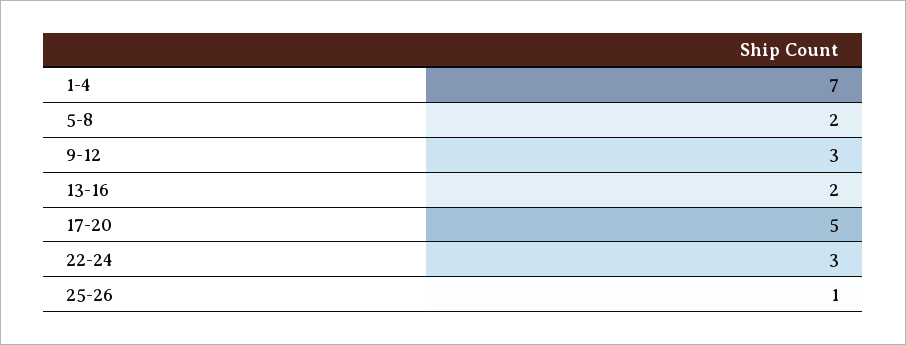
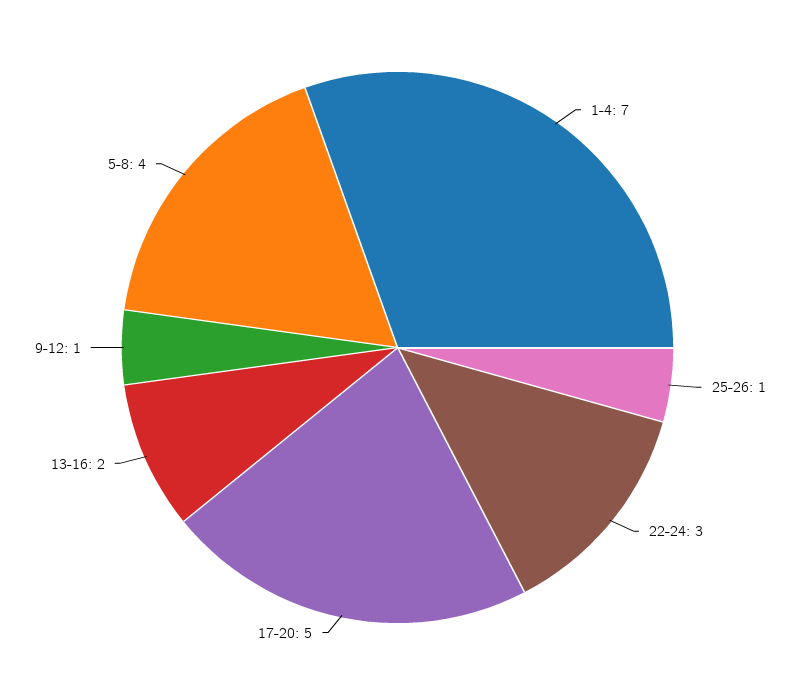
5-8: 2 -> 4
9-12: 3 -> 1

